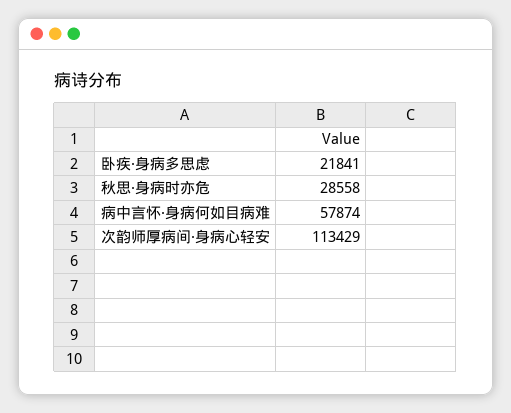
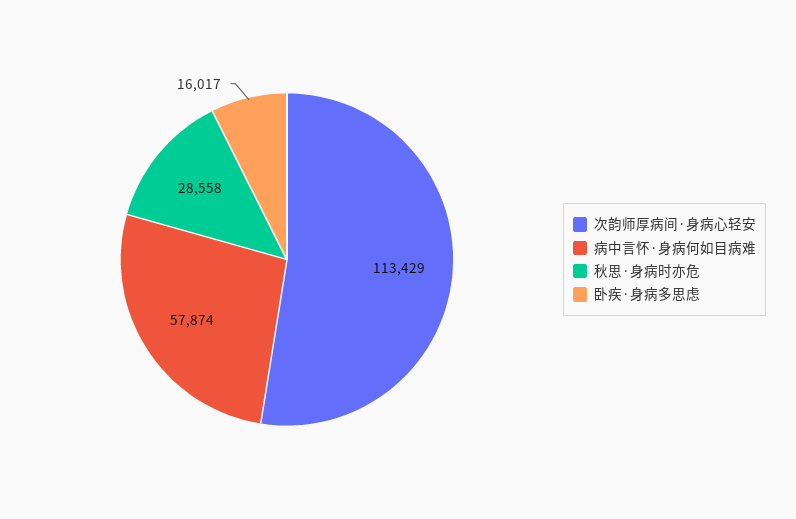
卧疾·身病多思虑: 21841 -> 16017

